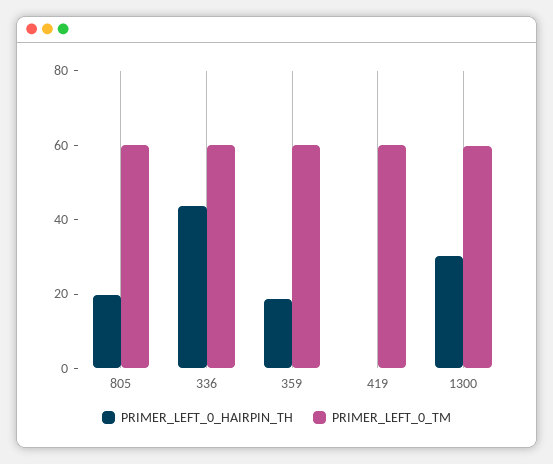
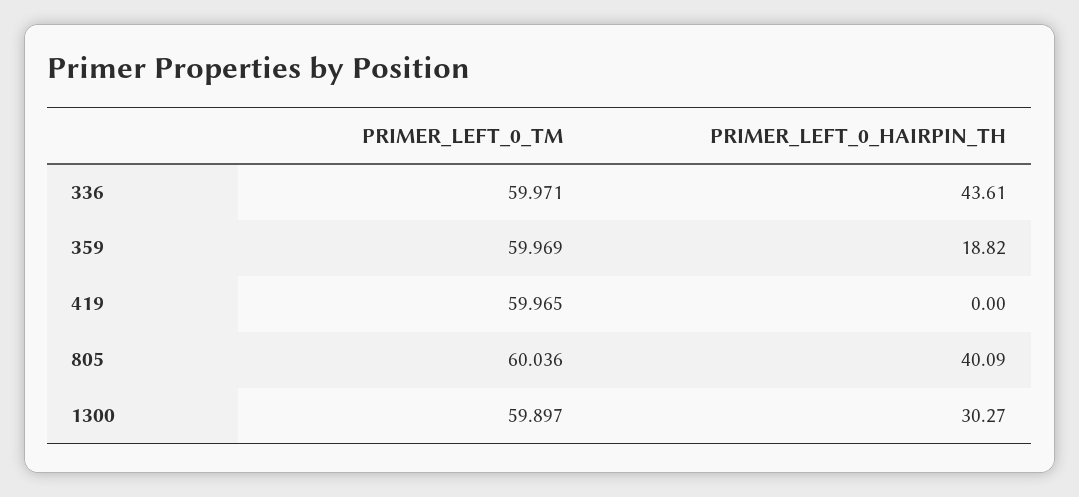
PRIMER_LEFT_0_HAIRPIN_TH, 805: 20 -> 40.09

